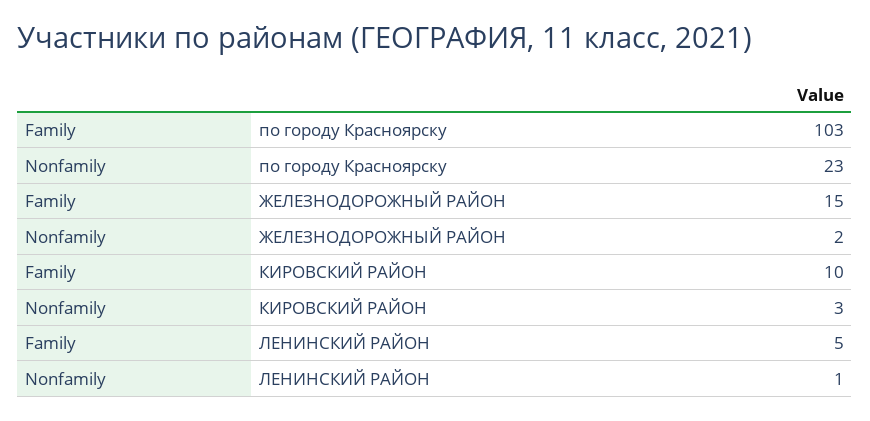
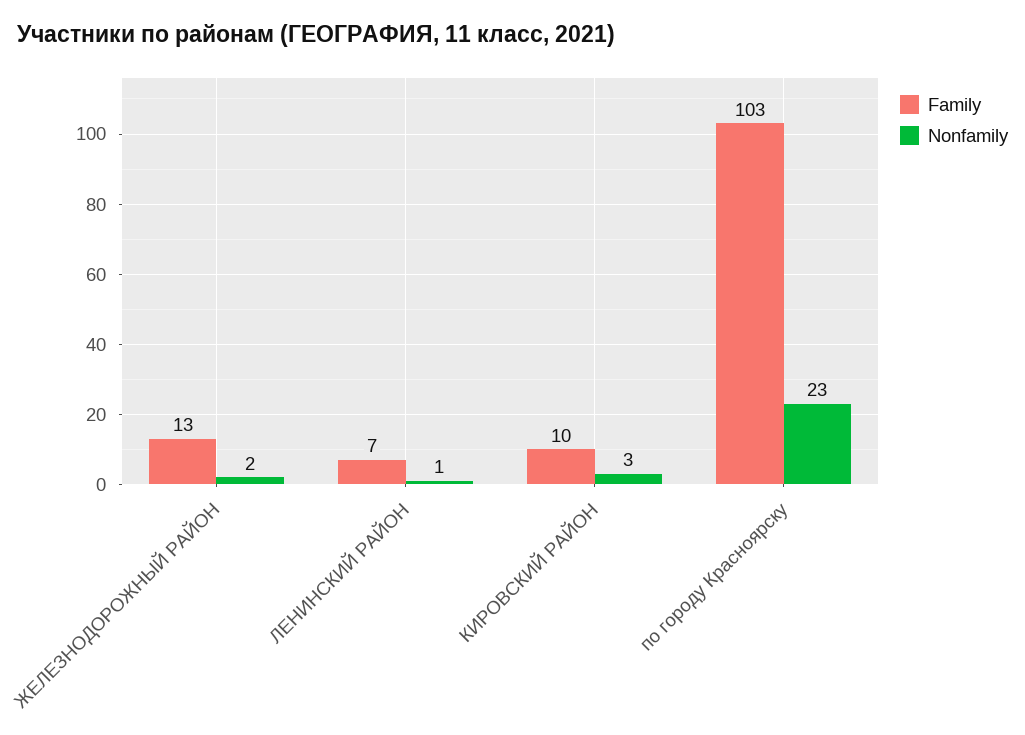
Family, ЖЕЛЕЗНОДОРОЖНЫЙ РАЙОН: 15 -> 13
Family, ЛЕНИНСКИЙ РАЙОН: 5 -> 7

